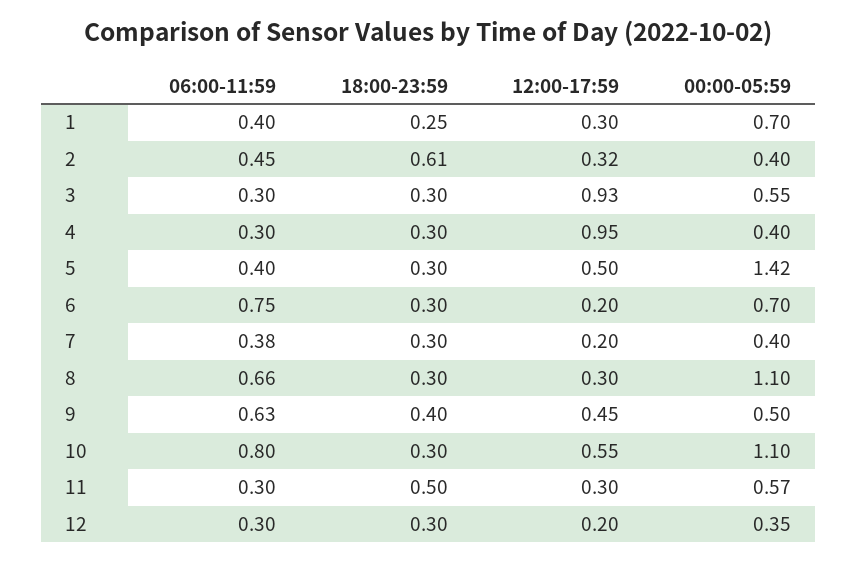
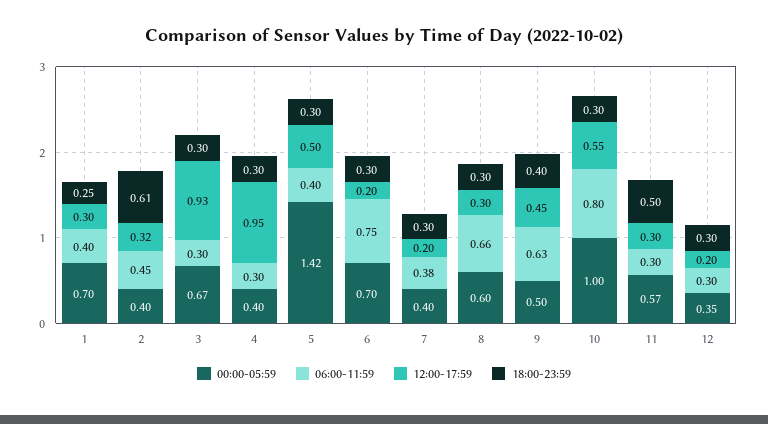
00:00-05:59, 3: 0.55 -> 0.67
00:00-05:59, 8: 1.1 -> 0.6
00:00-05:59, 10: 1.1 -> 1

